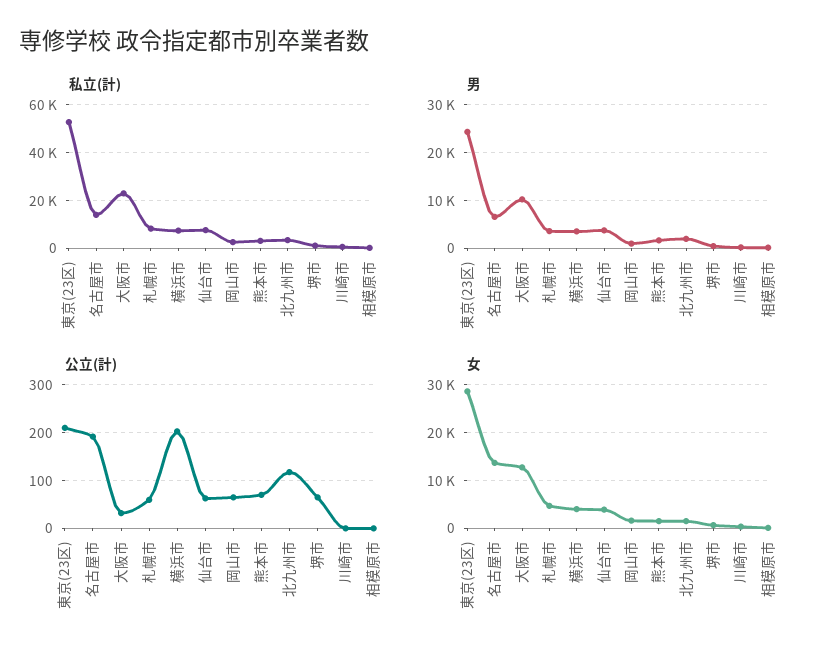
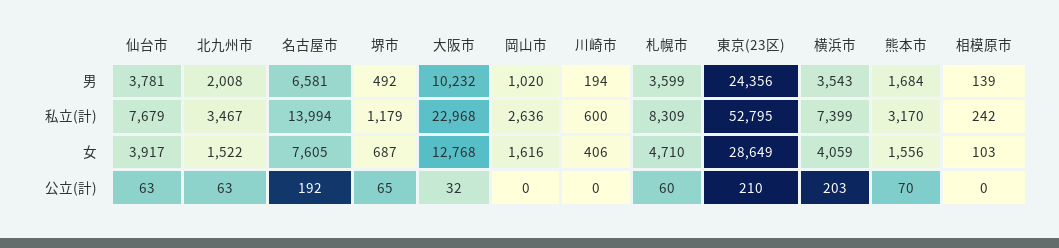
公立(計), 岡山市: 60 -> 0
公立(計), 北九州市: 120 -> 63
女, 名古屋市: 14000 -> 7605

